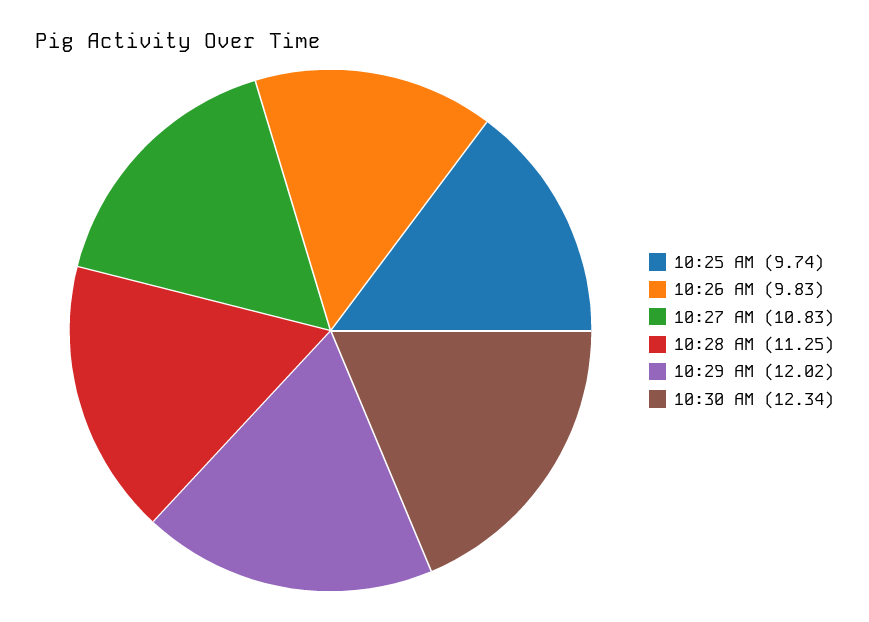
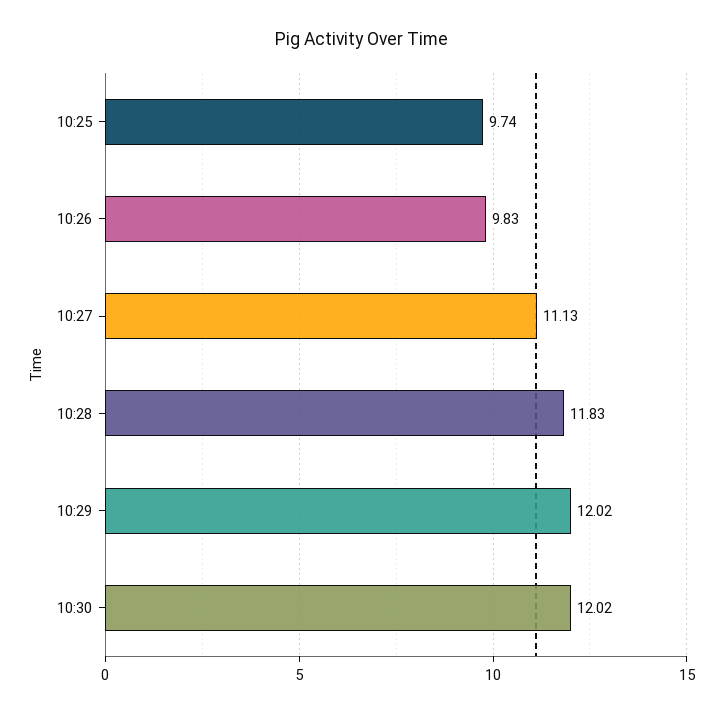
10:27 AM: 10.83 -> 11.13
10:28 AM: 11.25 -> 11.83
10:30 AM: 12.34 -> 12.02

